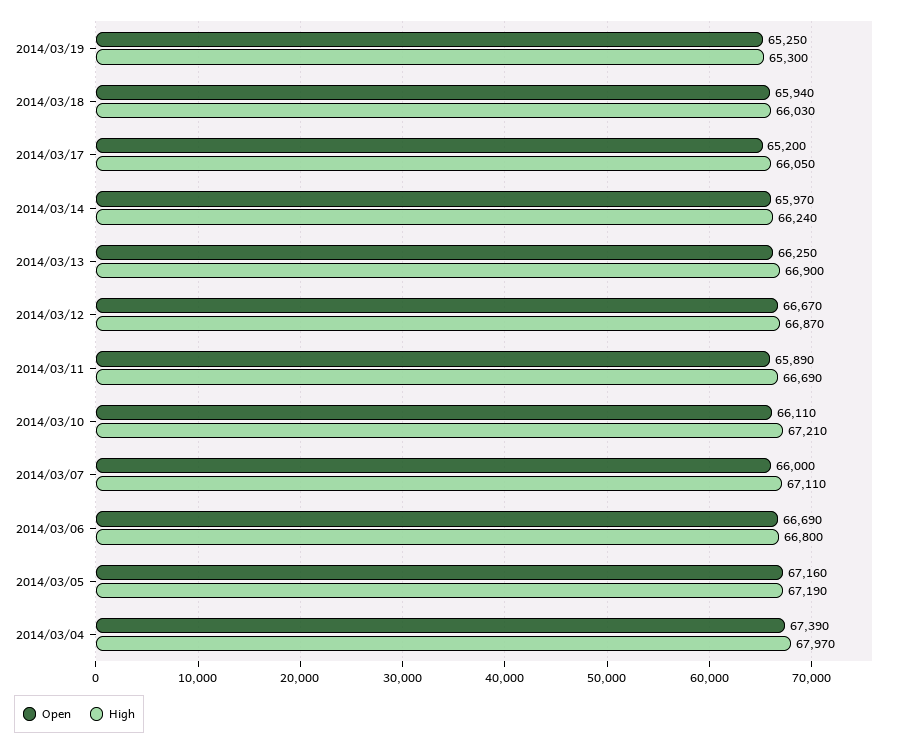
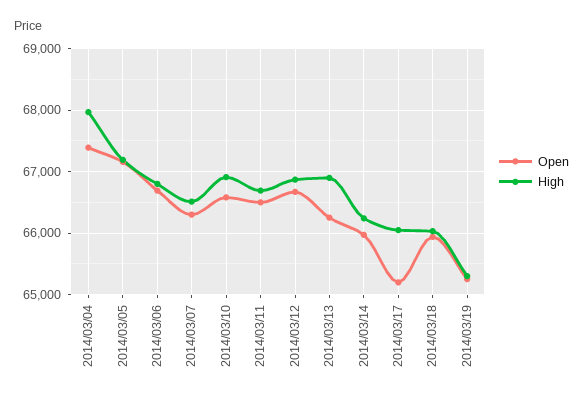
Open, 2014/03/11: 65890 -> 66500
Open, 2014/03/10: 66110 -> 66600
High, 2014/03/10: 67210 -> 66900
Open, 2014/03/07: 66000 -> 66300
High, 2014/03/07: 67110 -> 66500

